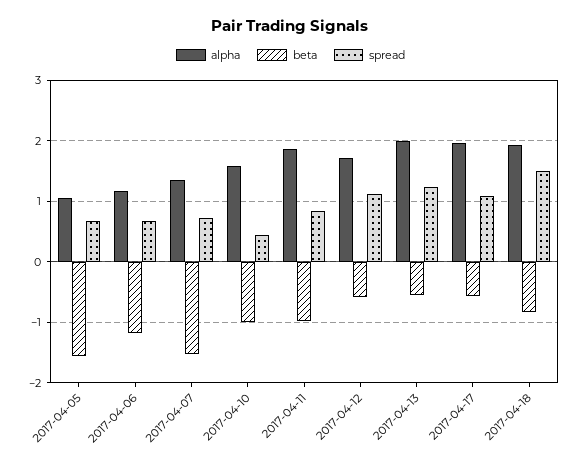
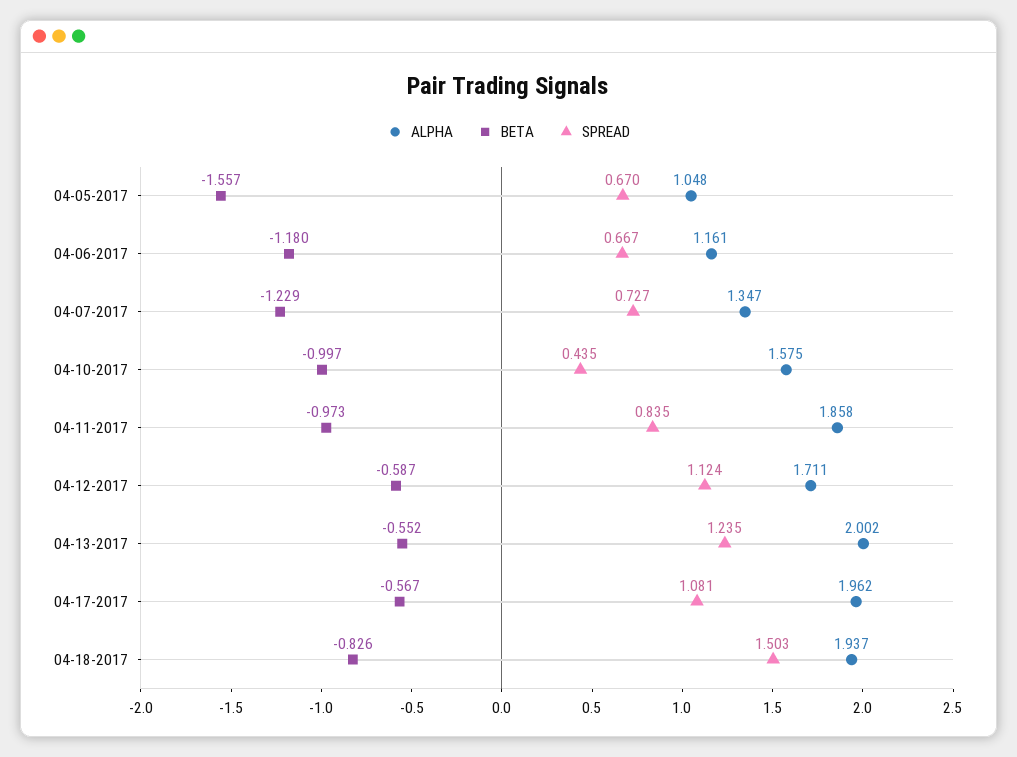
beta, 2017-04-07: -1.5 -> -1.229

